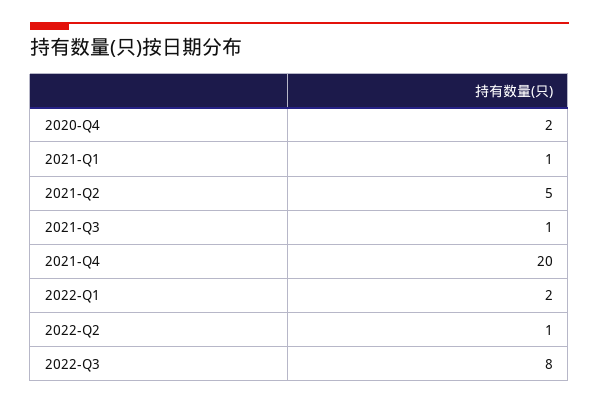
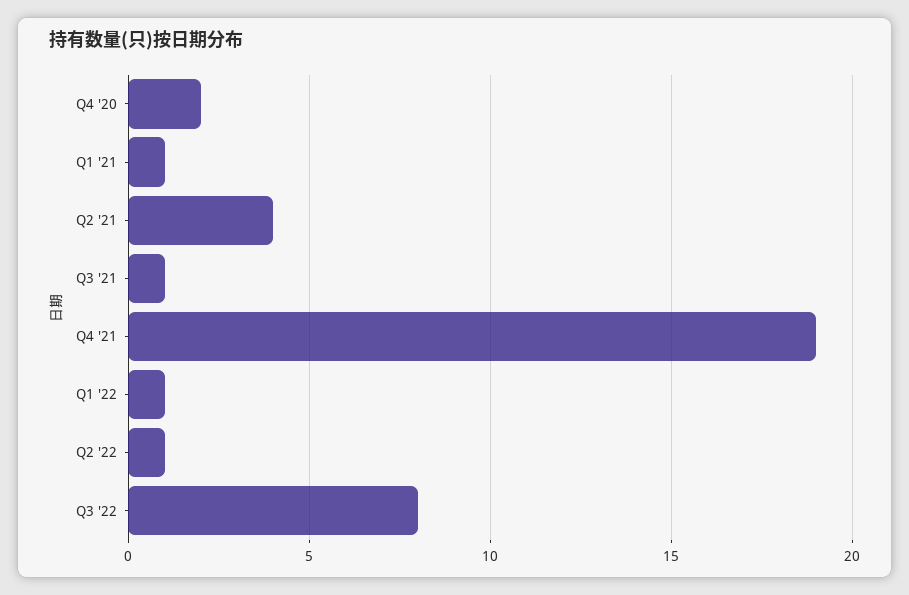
2021-Q2: 5 -> 4
2021-Q4: 20 -> 19
2022-Q1: 2 -> 1

